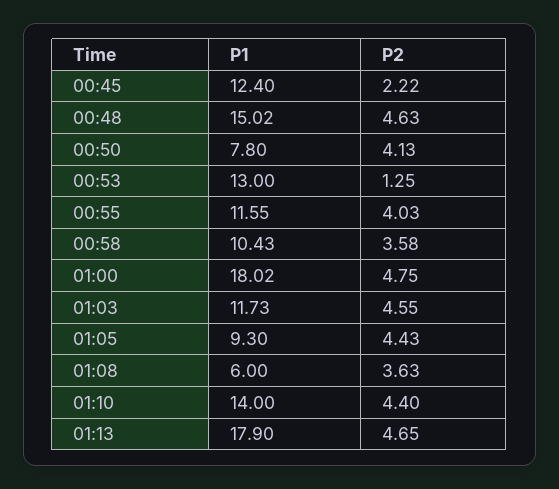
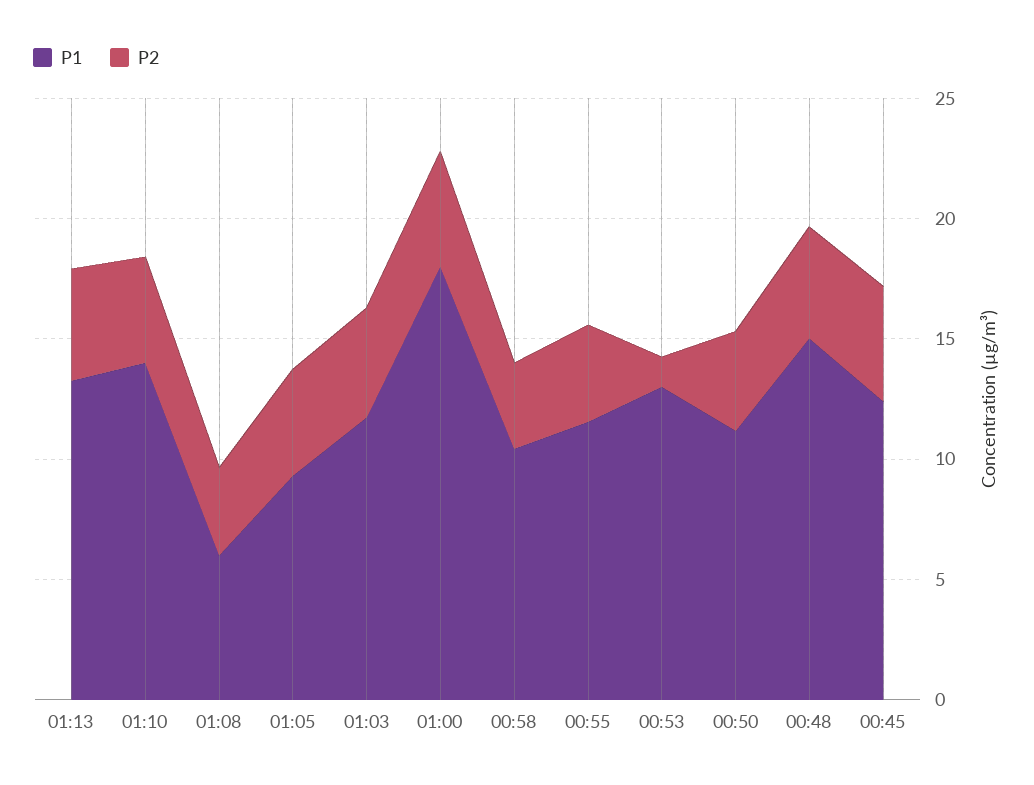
P2, 00:45: 2.22 -> 5
P1, 00:50: 7.8 -> 11
P1, 01:13: 17.9 -> 13

